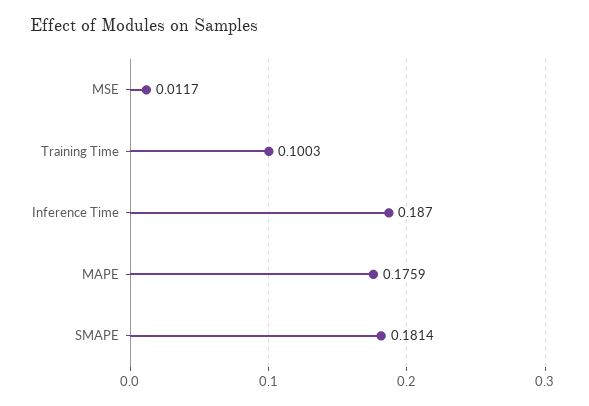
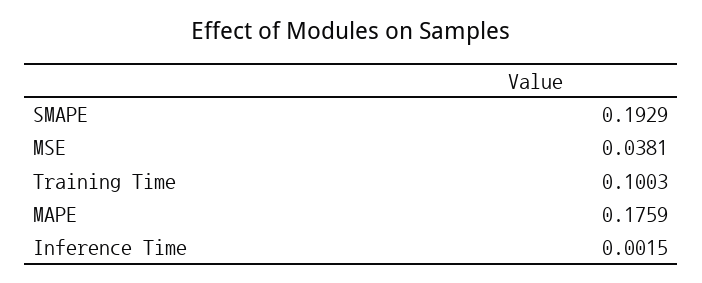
MSE: 0.0117 -> 0.0381
Inference Time: 0.187 -> 0.0015
SMAPE: 0.1814 -> 0.1929

